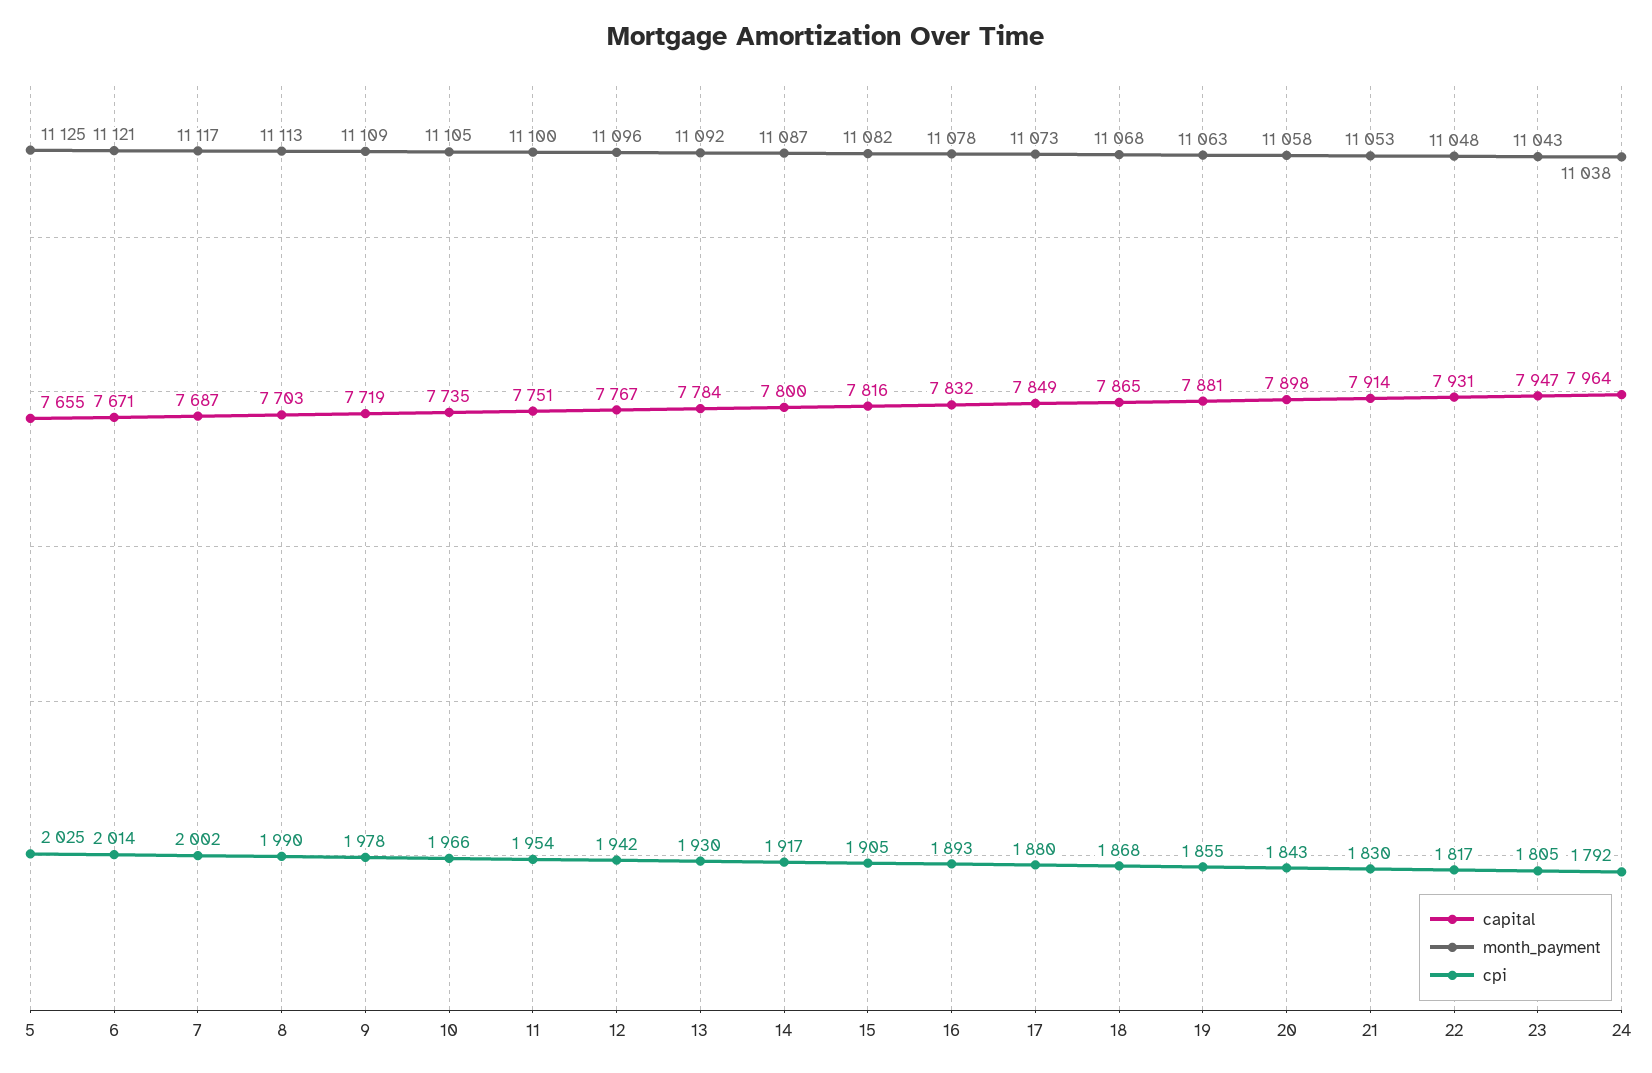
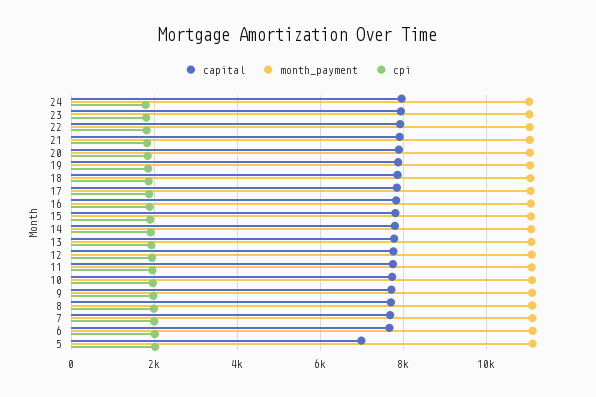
capital, 5: 7655 -> 7000

